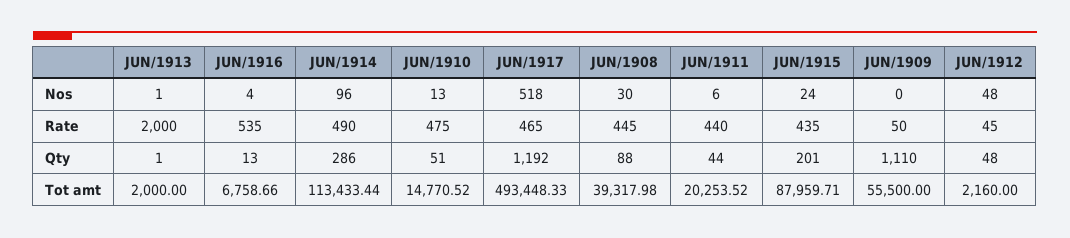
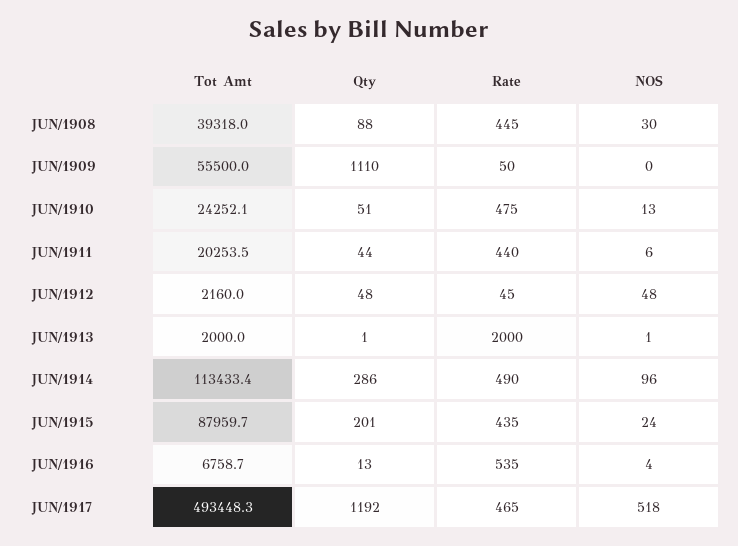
JUN/1910, Tot amt: 14770.52 -> 24252.1

